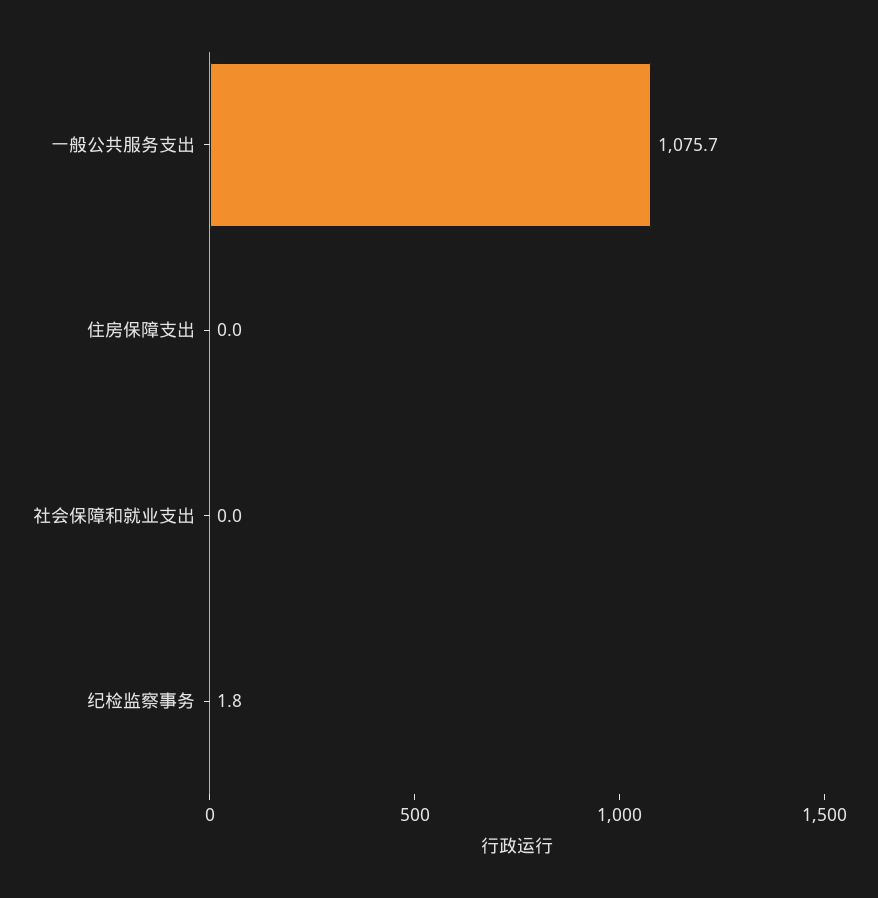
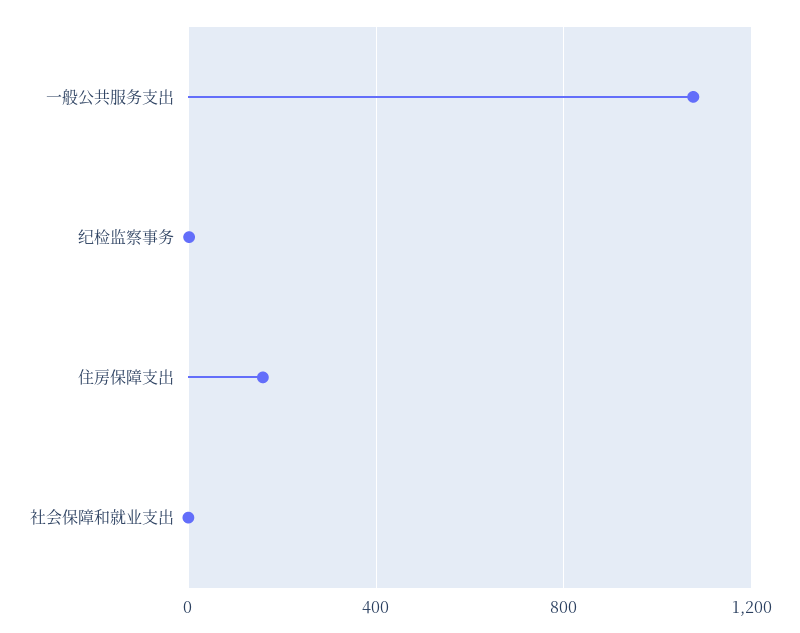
住房保障支出: 0 -> 150

